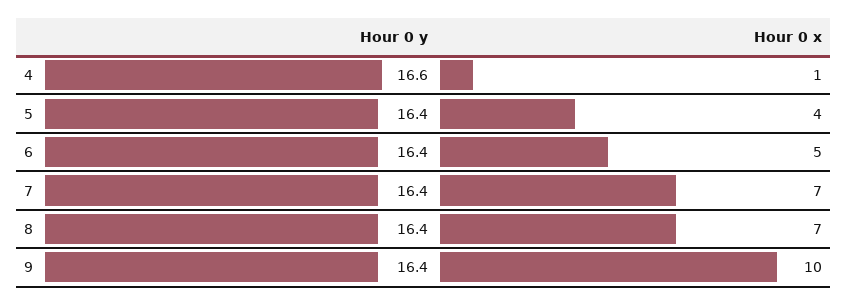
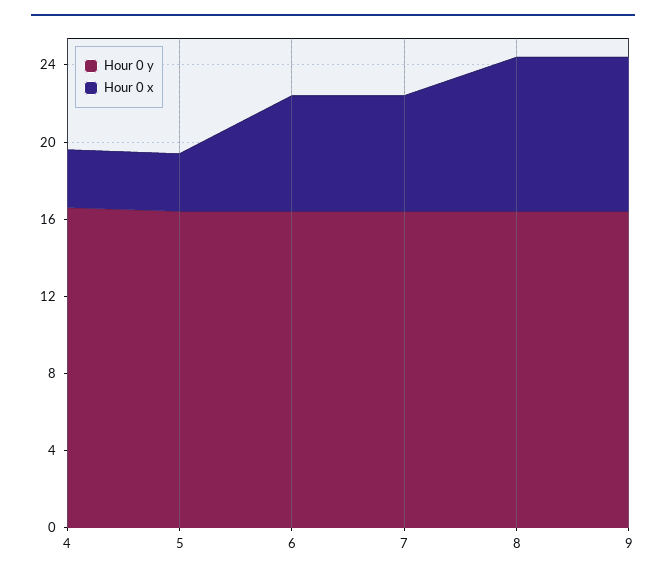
Hour 0 x, 4: 1 -> 3
Hour 0 x, 5: 4 -> 3
Hour 0 x, 6: 5 -> 6
Hour 0 x, 7: 7 -> 6
Hour 0 x, 8: 7 -> 8
Hour 0 x, 9: 10 -> 8

